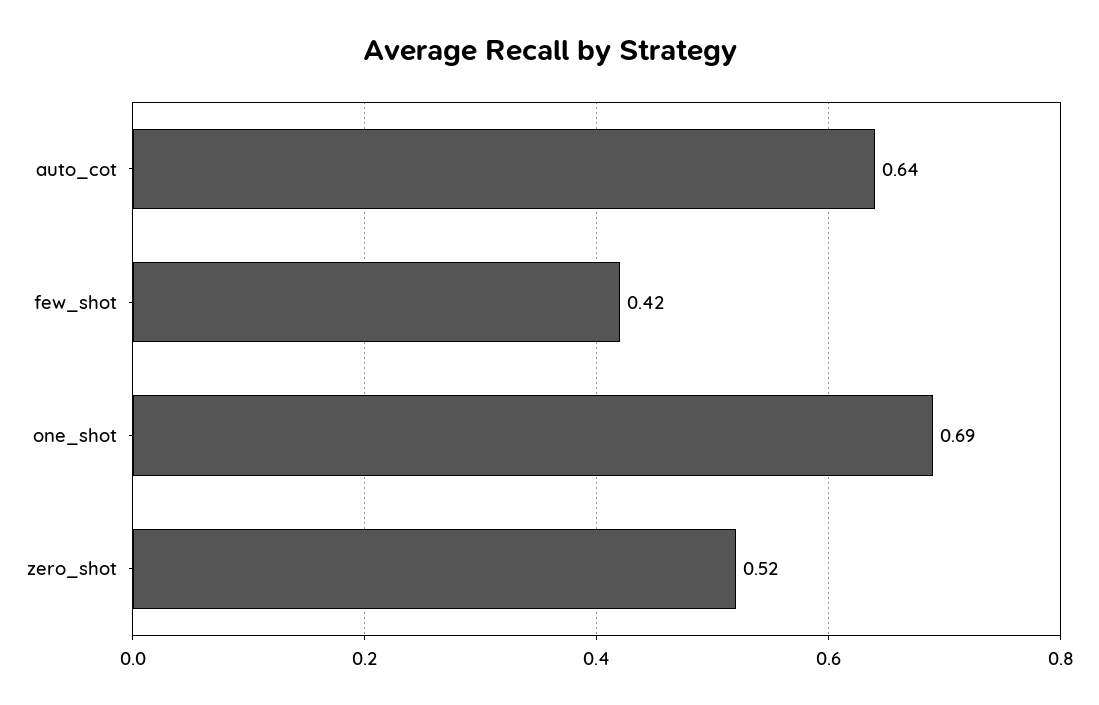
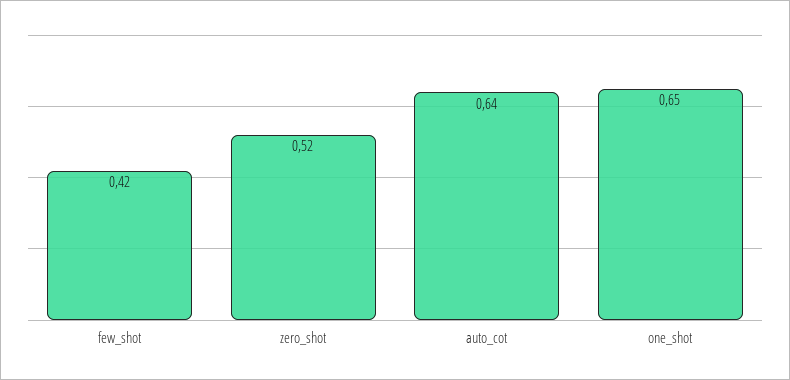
one_shot: 0.69 -> 0.65

